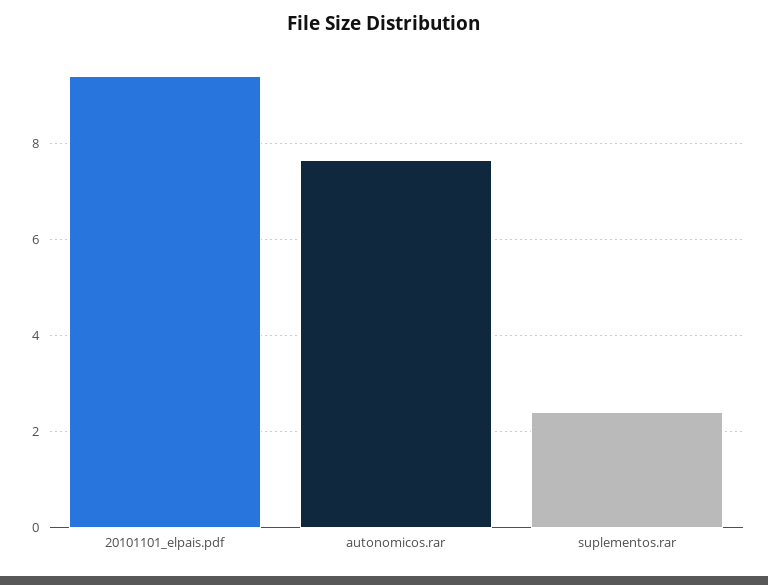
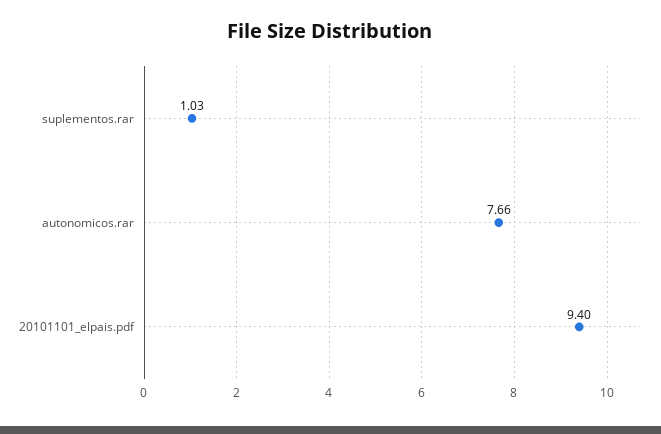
suplementos.rar: 2.4 -> 1.03

